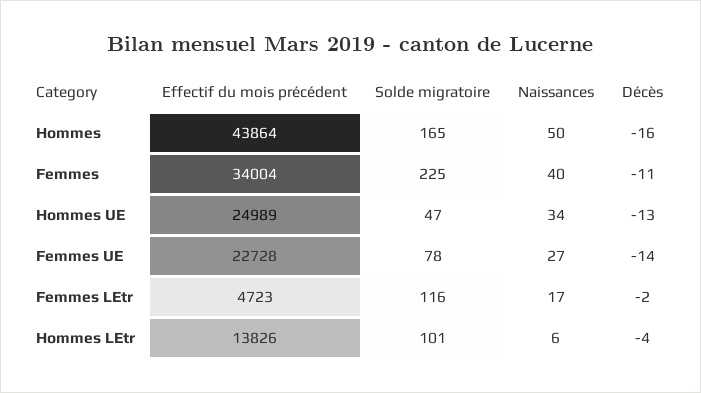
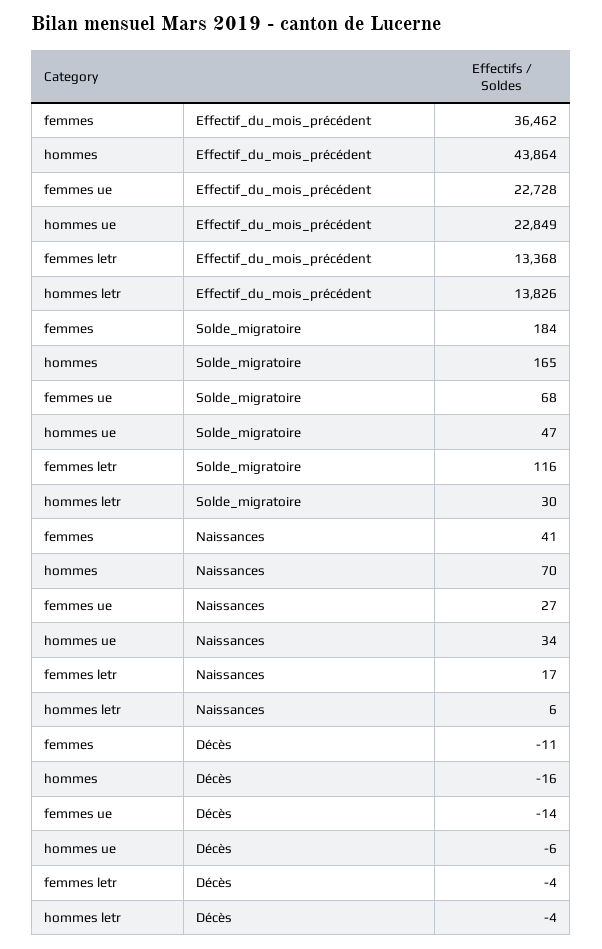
Naissances, Hommes: 50 -> 70
Effectif du mois précédent, Femmes: 34004 -> 36462
Solde migratoire, Femmes: 225 -> 184
Naissances, Femmes: 40 -> 41
Effectif du mois précédent, Hommes UE: 24989 -> 22849
Décès, Hommes UE: -13 -> -6
Solde migratoire, Femmes UE: 78 -> 68
Effectif du mois précédent, Femmes LEtr: 4723 -> 13368
Décès, Femmes LEtr: -2 -> -4
Solde migratoire, Hommes LEtr: 101 -> 30

